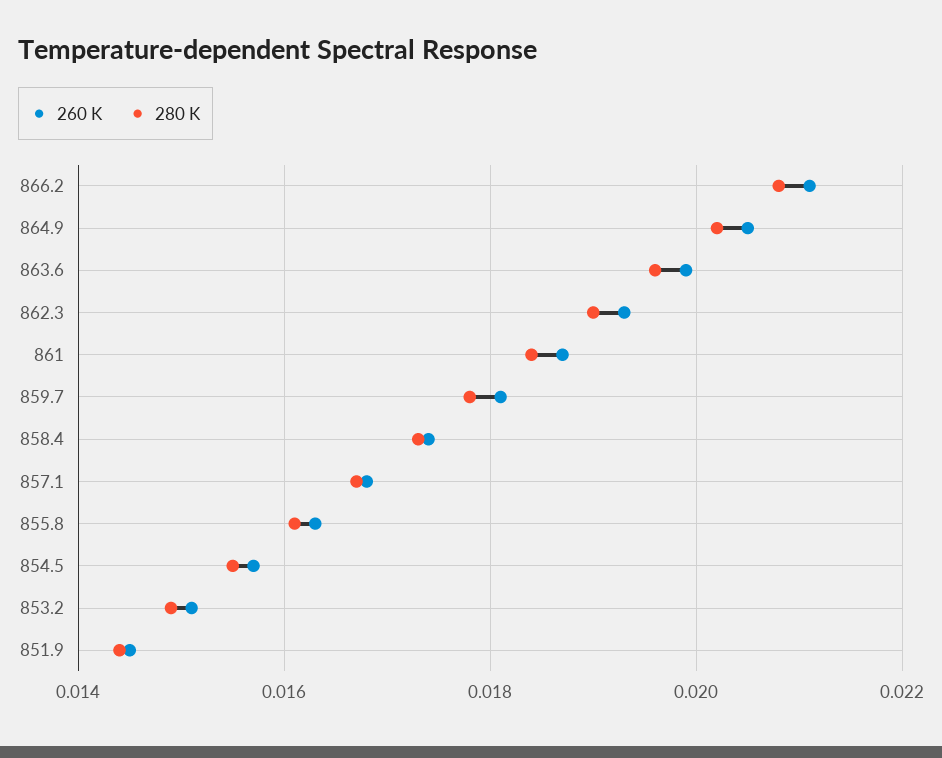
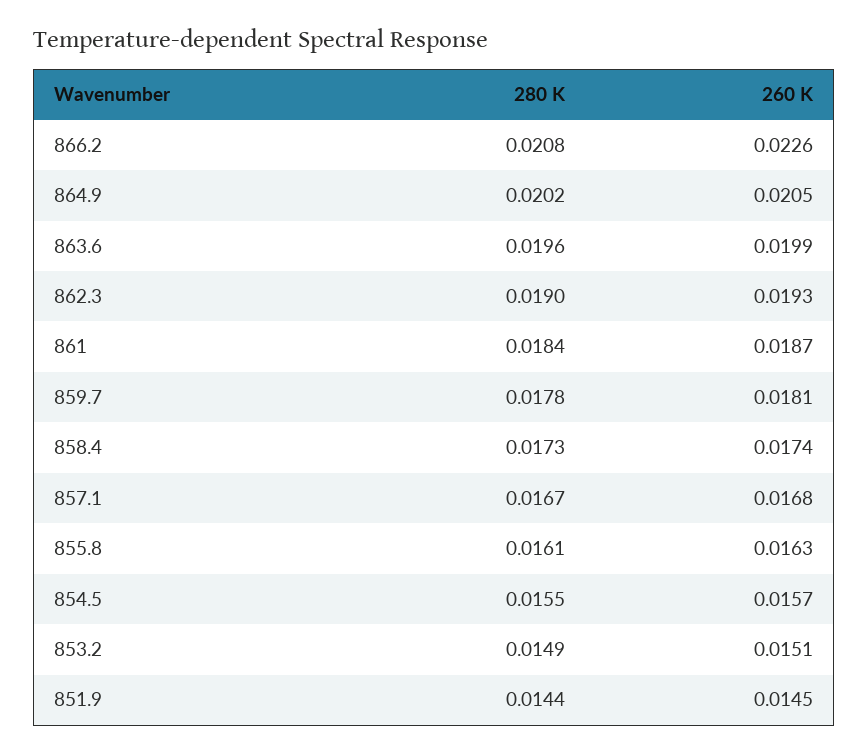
260 K, 866.2: 0.021 -> 0.0226

